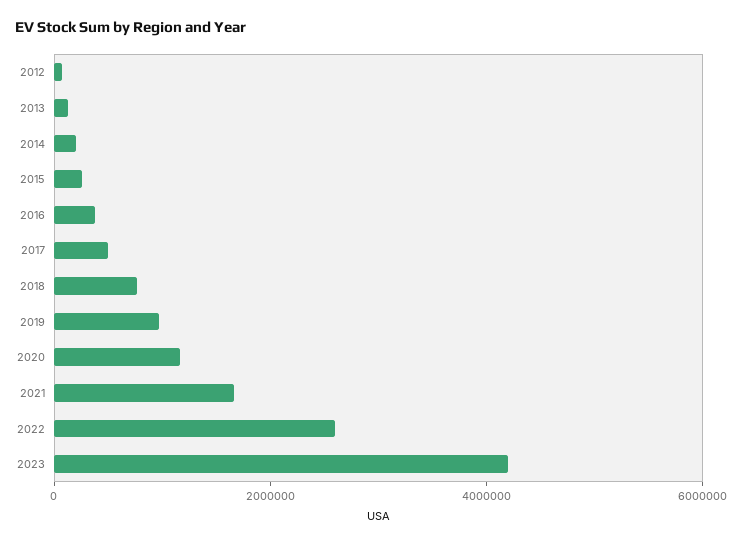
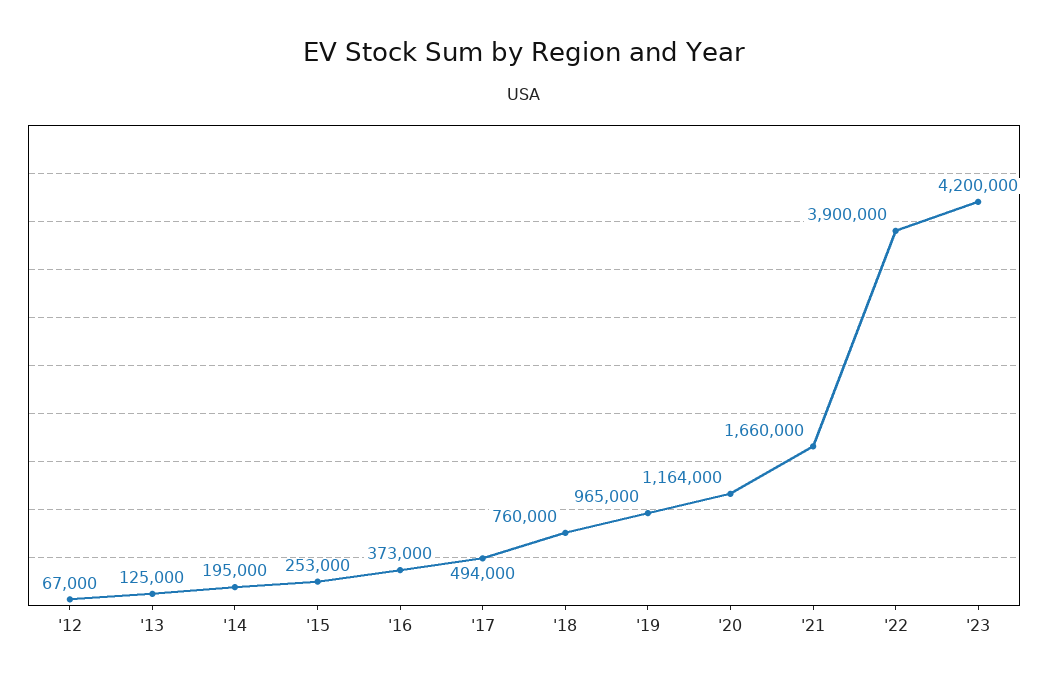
2022: 2500000 -> 3900000

